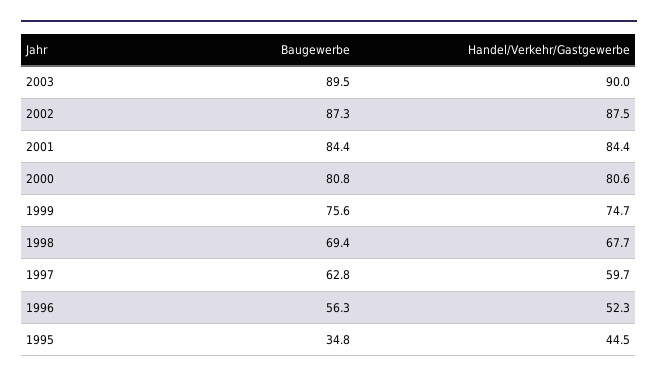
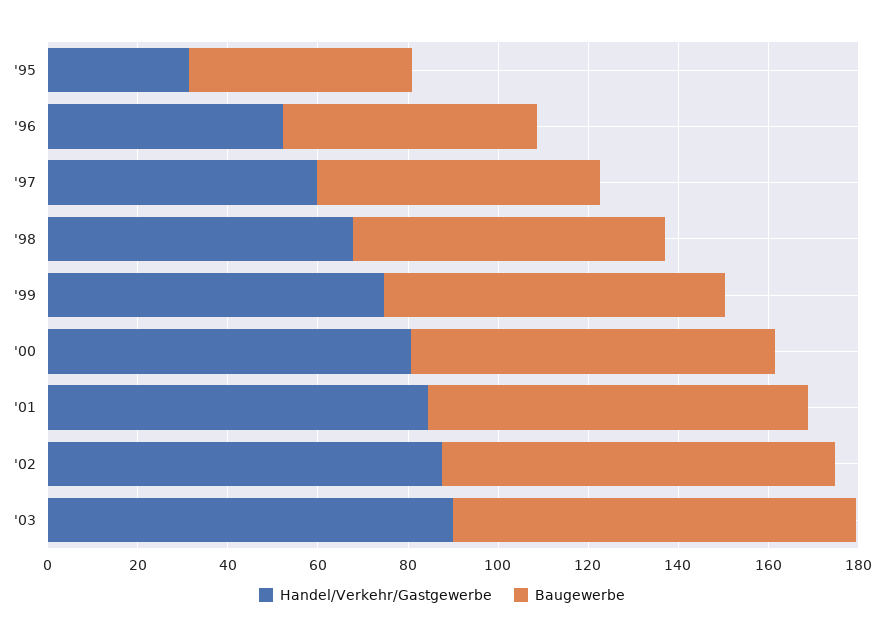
Baugewerbe, 1995: 34.8 -> 50
Handel/Verkehr/Gastgewerbe, 1995: 44.5 -> 30

